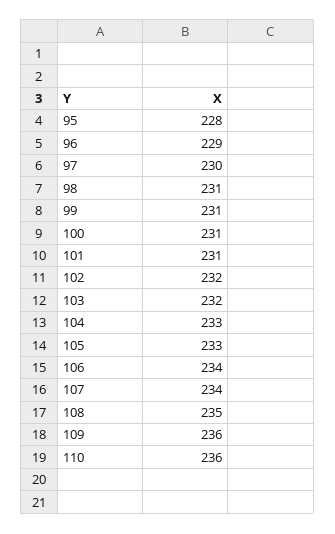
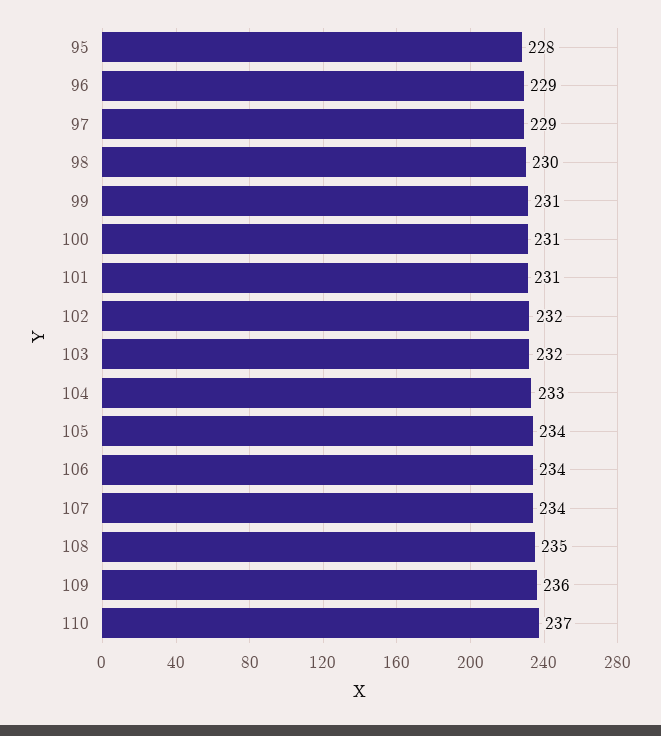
97: 230 -> 229
98: 231 -> 230
105: 233 -> 234
110: 236 -> 237

